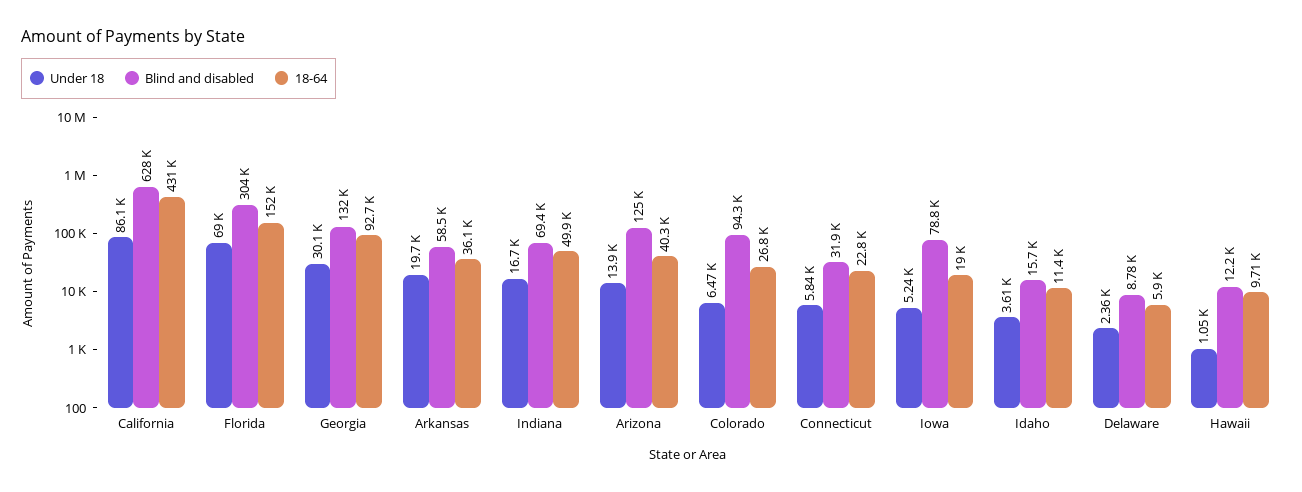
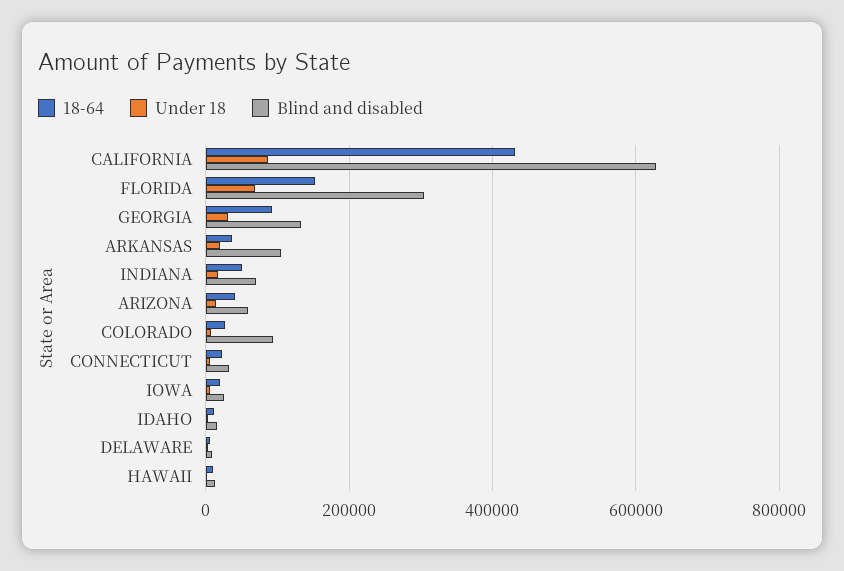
Blind and disabled, Arkansas: 58500 -> 100000
Blind and disabled, Arizona: 125000 -> 60000
Blind and disabled, Iowa: 78800 -> 20000

